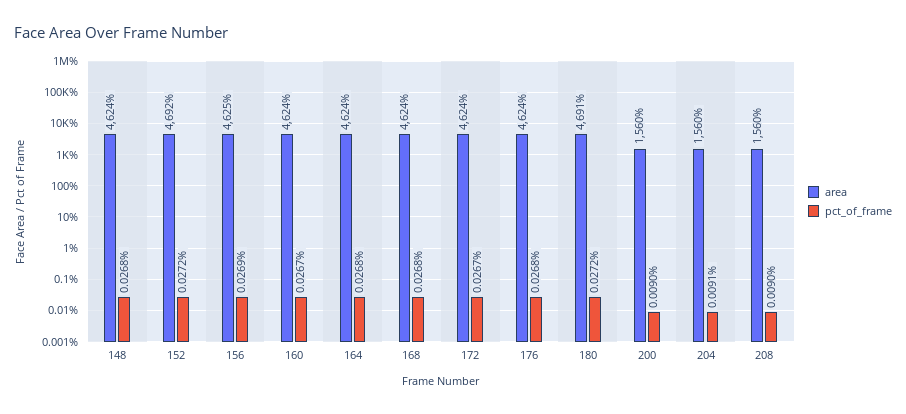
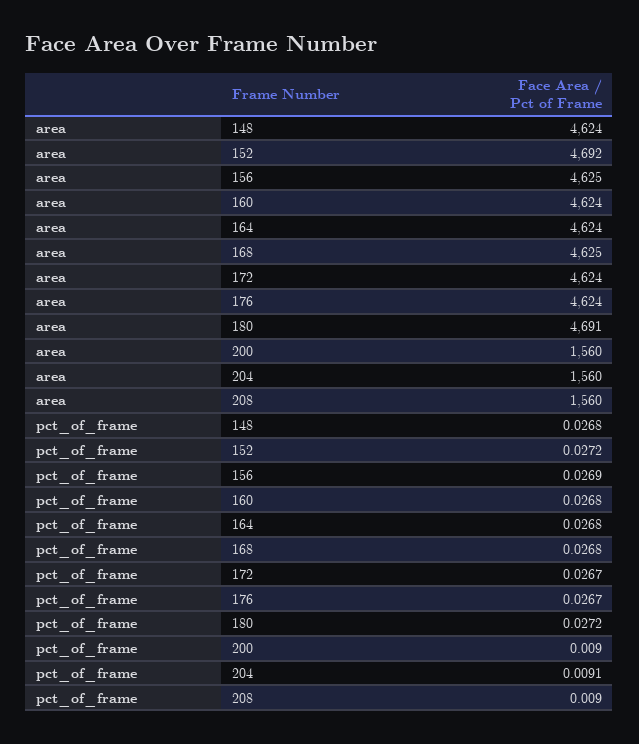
pct_of_frame, 160: 0.0267 -> 0.0268
area, 168: 4624 -> 4625
pct_of_frame, 176: 0.0268 -> 0.0267

